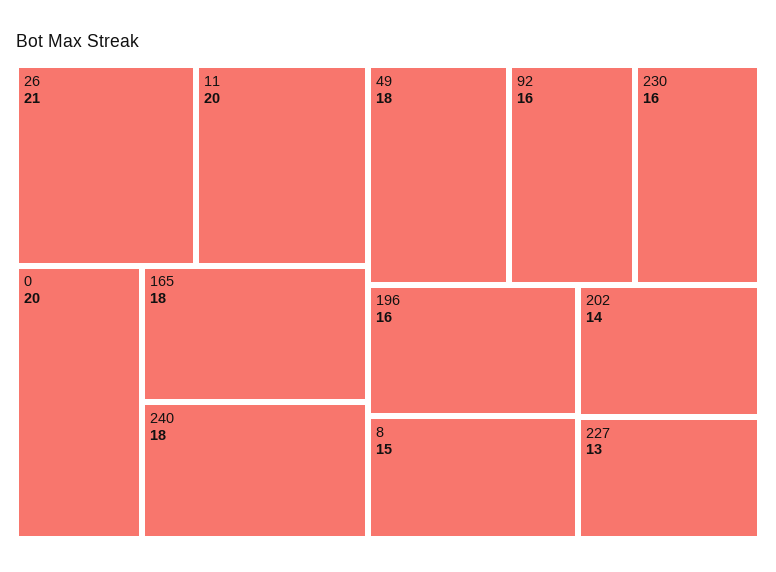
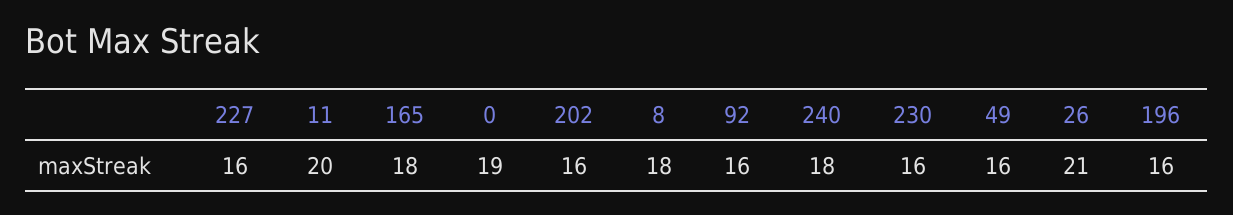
0: 20 -> 19
49: 18 -> 16
8: 15 -> 18
202: 14 -> 16
227: 13 -> 16

